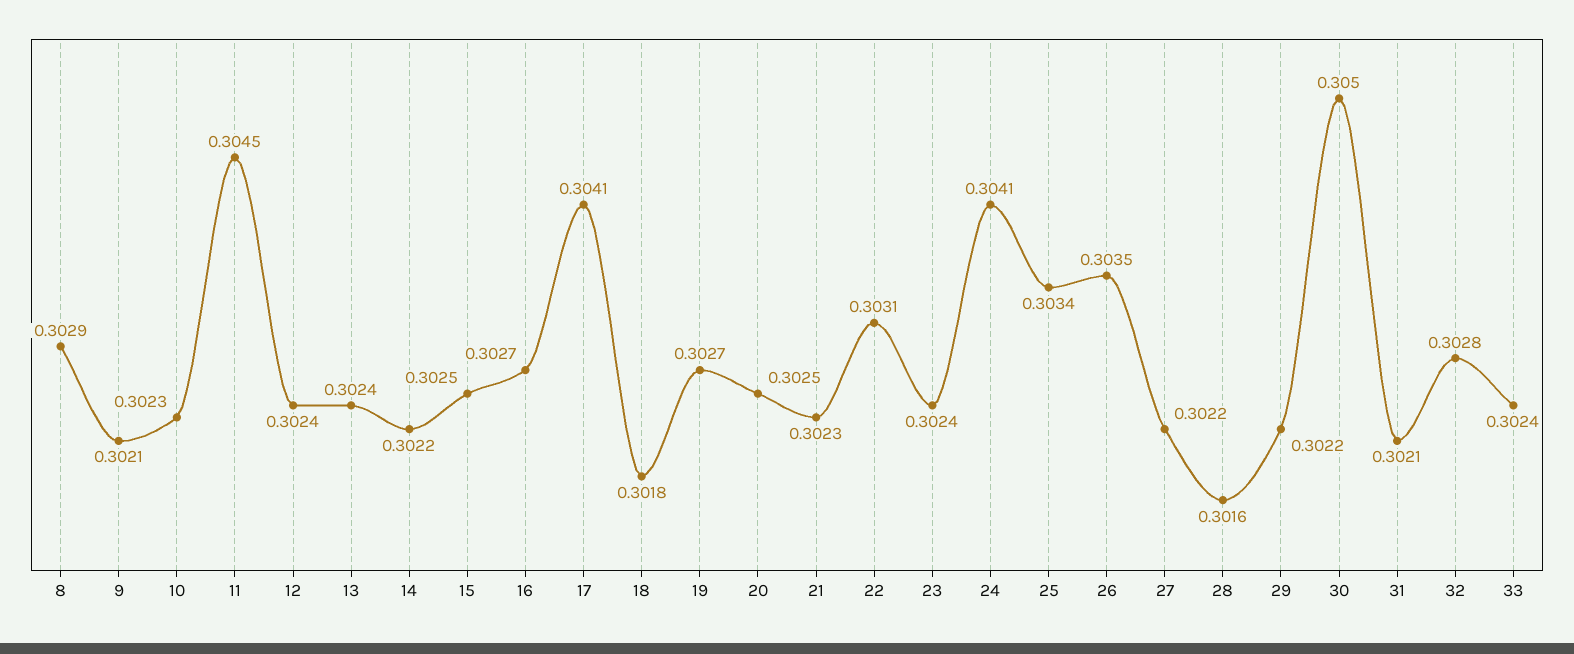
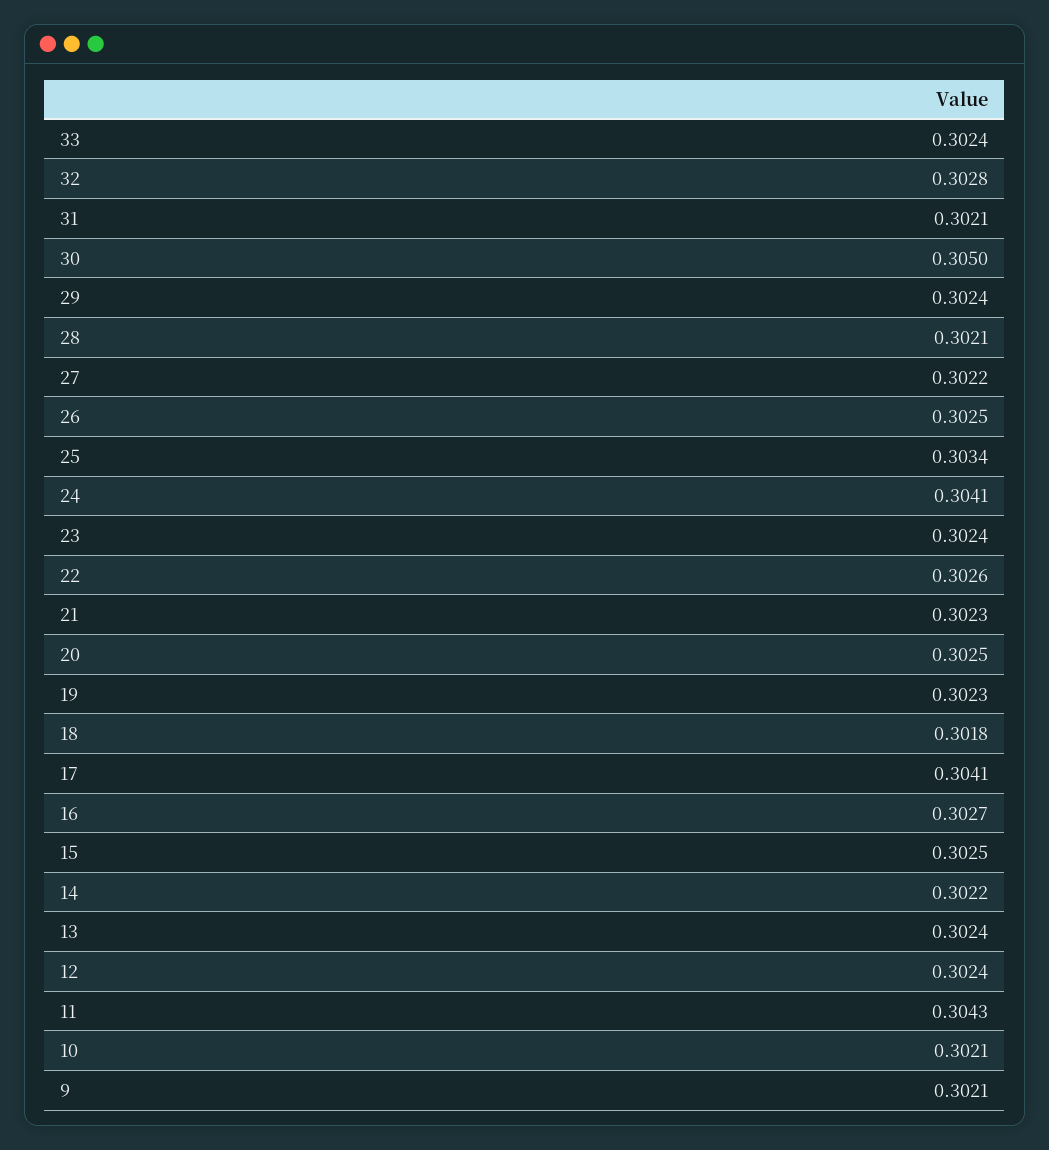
8: 0.3029 -> none
10: 0.3023 -> 0.3021
11: 0.3045 -> 0.3043
19: 0.3027 -> 0.3023
22: 0.3031 -> 0.3026
26: 0.3035 -> 0.3025
28: 0.3016 -> 0.3021
29: 0.3022 -> 0.3024

